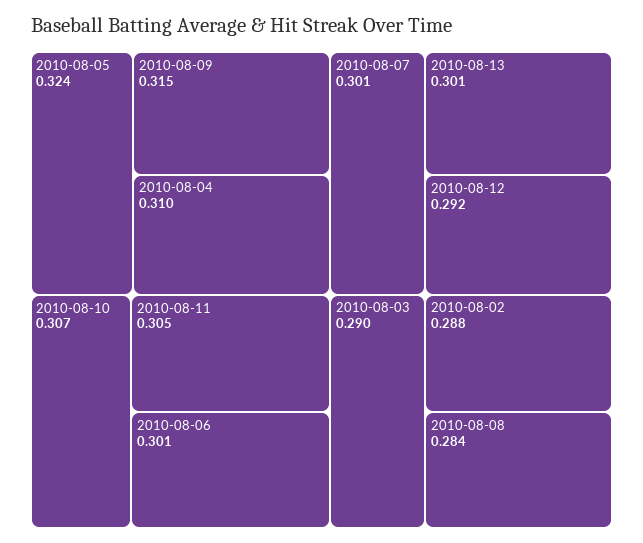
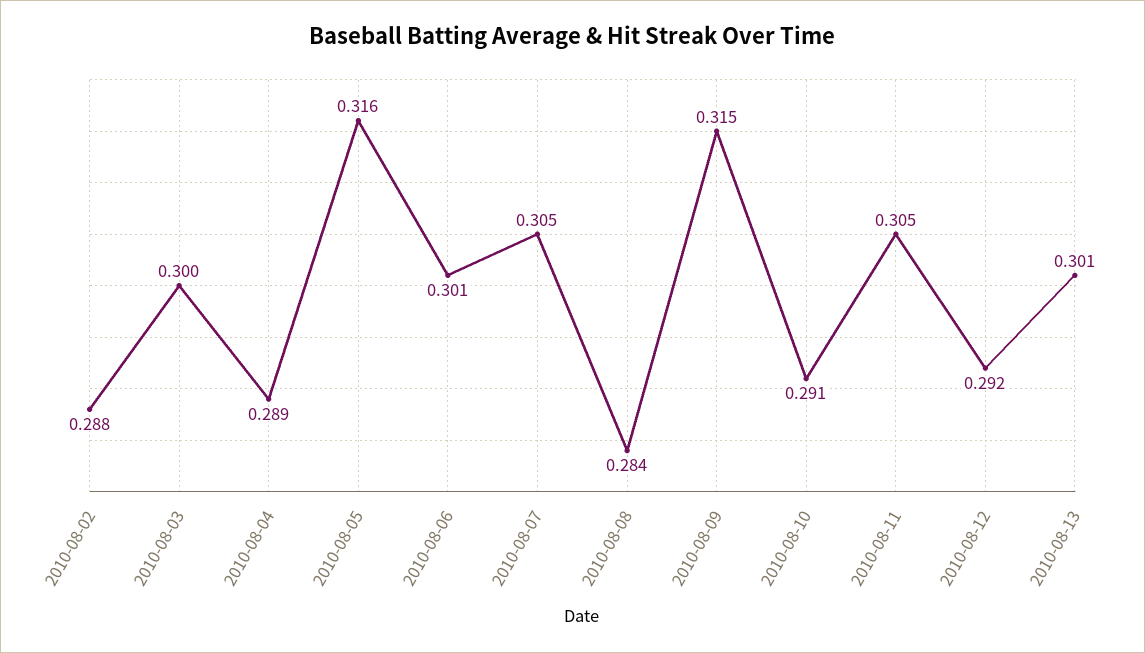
2010-08-05: 0.324 -> 0.316
2010-08-04: 0.31 -> 0.289
2010-08-10: 0.307 -> 0.291
2010-08-07: 0.301 -> 0.305
2010-08-03: 0.29 -> 0.3

